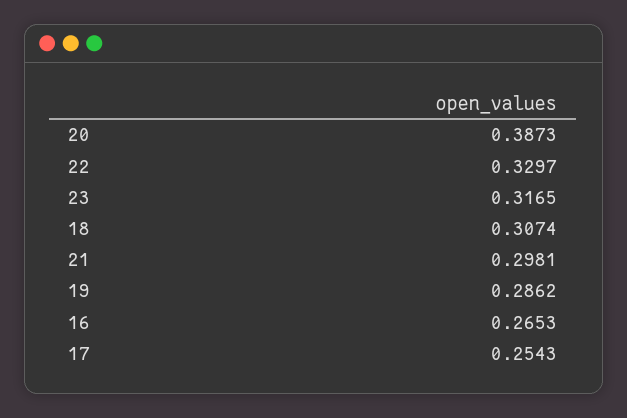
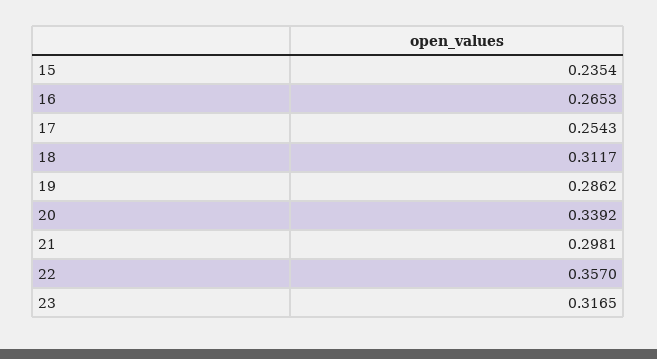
20: 0.3873 -> 0.3392
22: 0.3297 -> 0.357
18: 0.3074 -> 0.3117
15: none -> 0.2354

